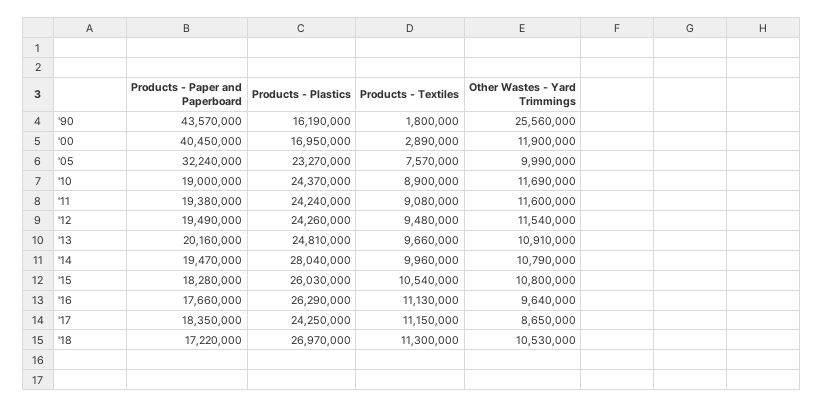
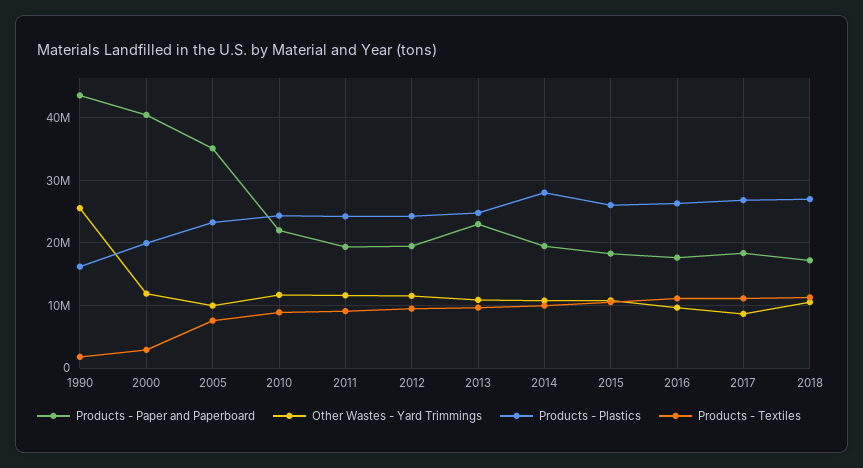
Products - Plastics, '00: 16950000 -> 20000000
Products - Paper and Paperboard, '05: 32240000 -> 35000000
Products - Paper and Paperboard, '10: 19000000 -> 22000000
Products - Paper and Paperboard, '13: 20160000 -> 23000000
Products - Plastics, '17: 24250000 -> 27000000

